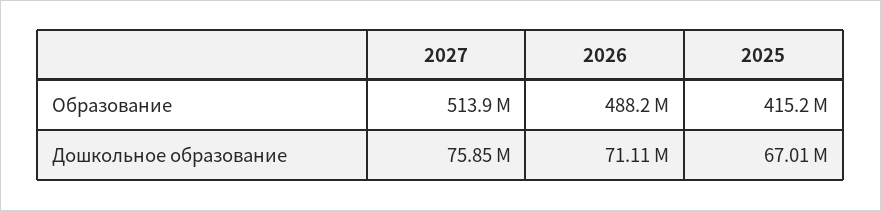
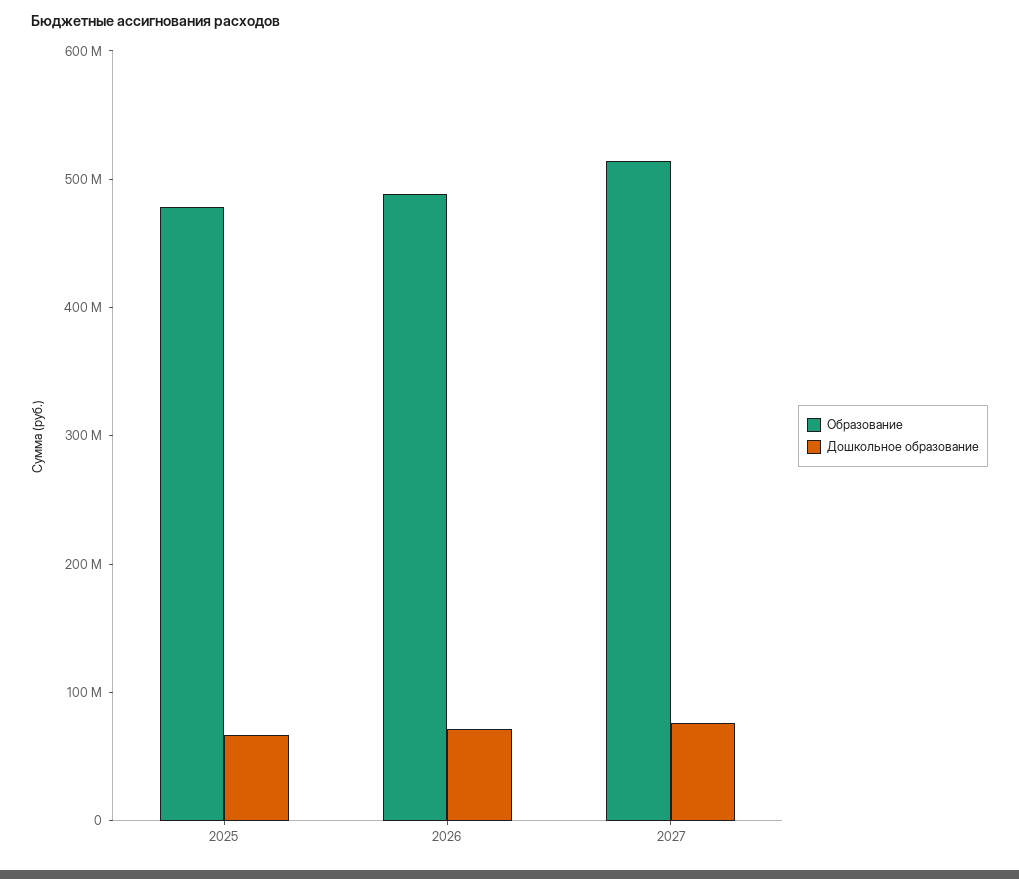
Образование, 2025: 415200000 -> 480000000

